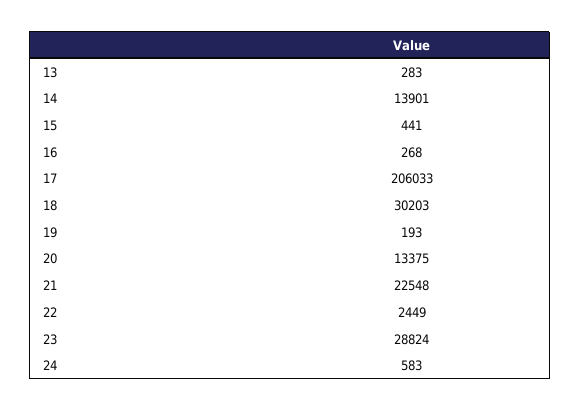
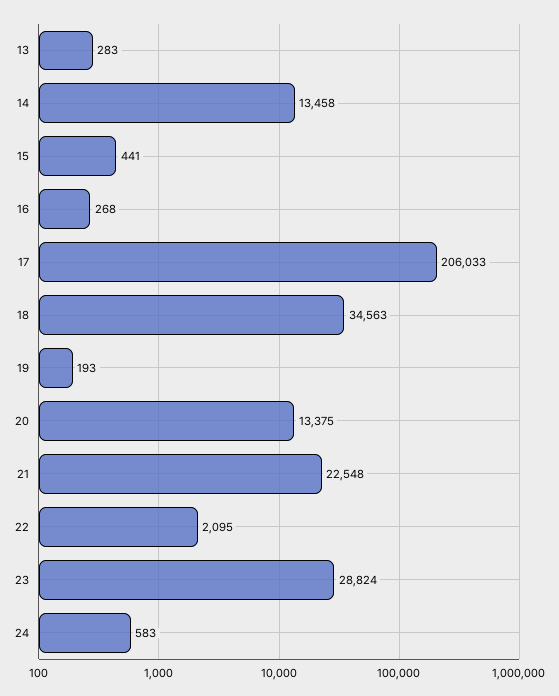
14: 13901 -> 13458
18: 30203 -> 34563
22: 2449 -> 2095

